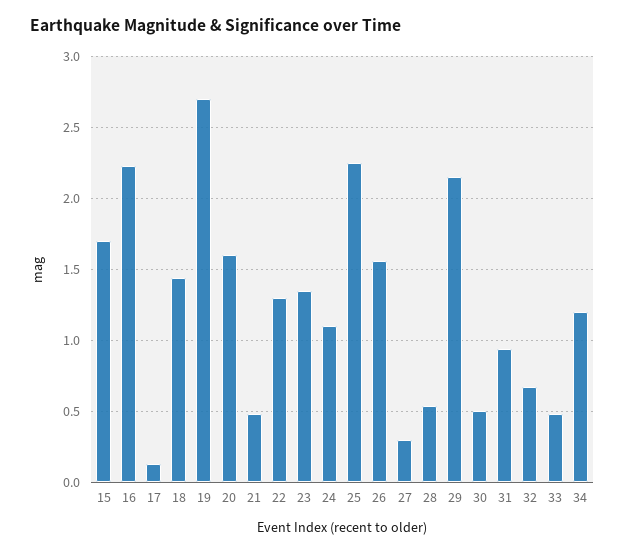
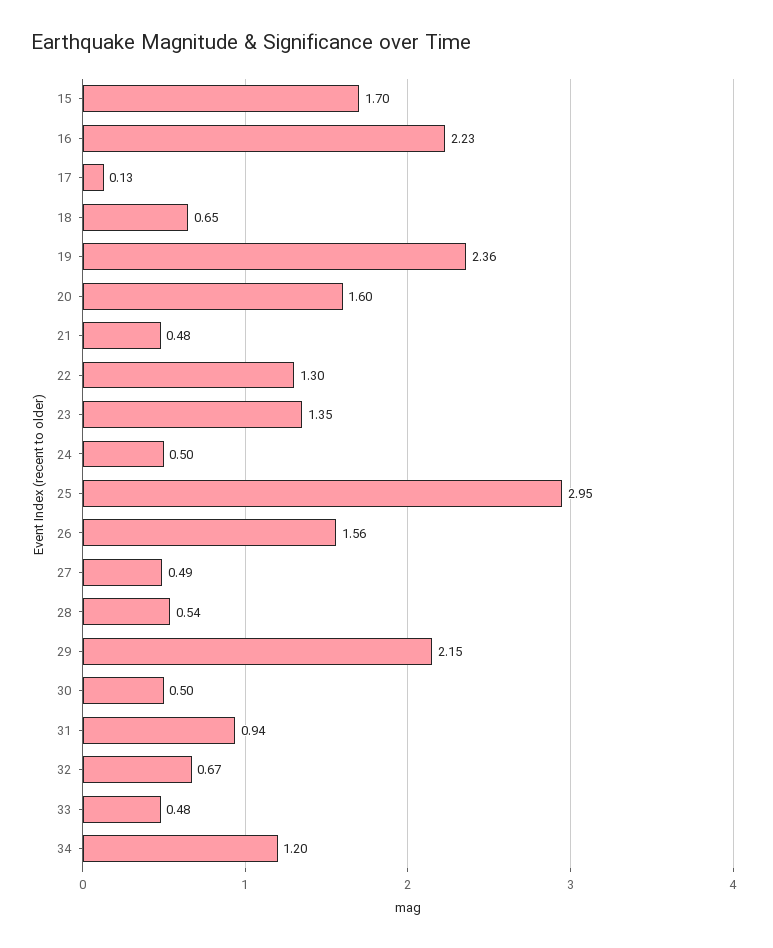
18: 1.45 -> 0.65
19: 2.7 -> 2.36
24: 1.1 -> 0.5
25: 2.25 -> 2.95
27: 0.3 -> 0.49

